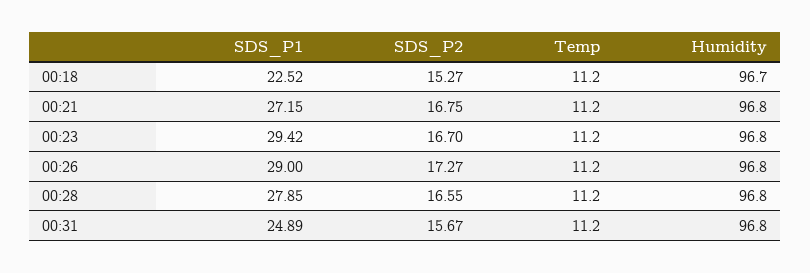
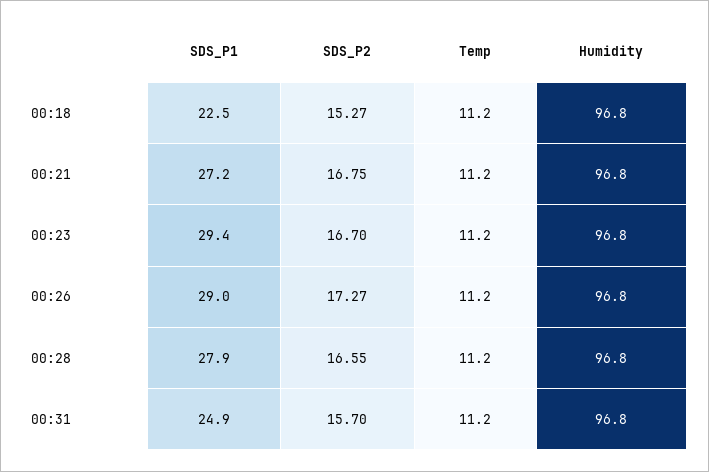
Humidity, 00:18: 96.7 -> 96.8
SDS_P2, 00:31: 15.67 -> 15.7

